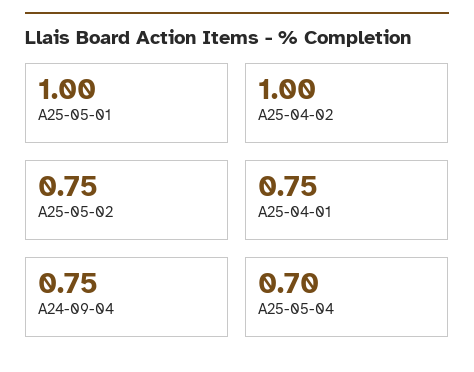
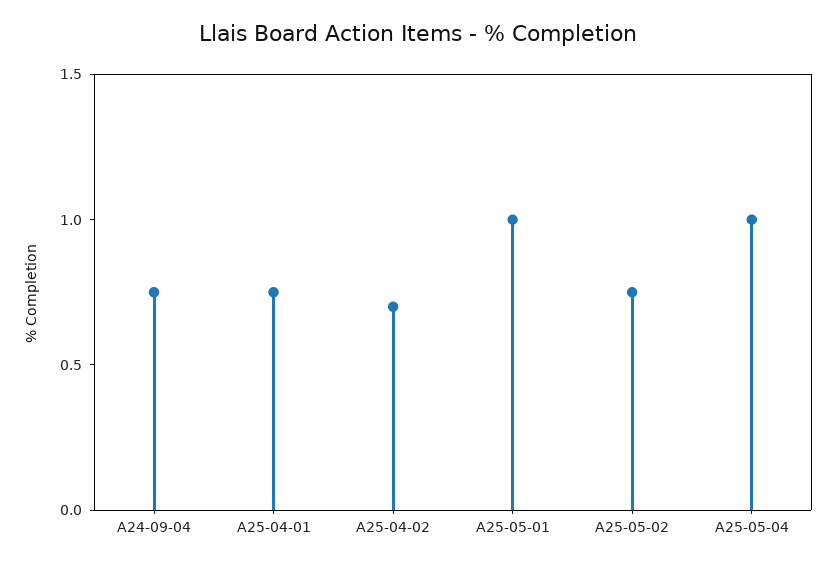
A25-04-02: 1 -> 0.7
A25-05-04: 0.7 -> 1

